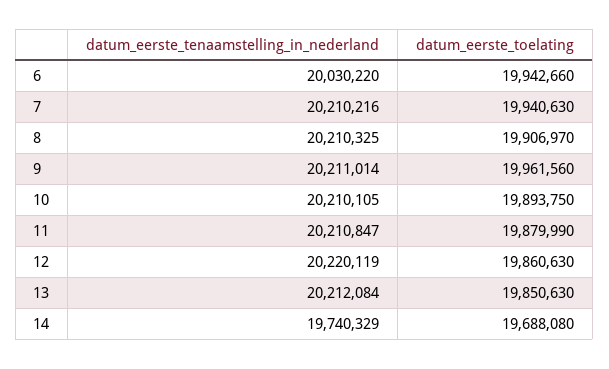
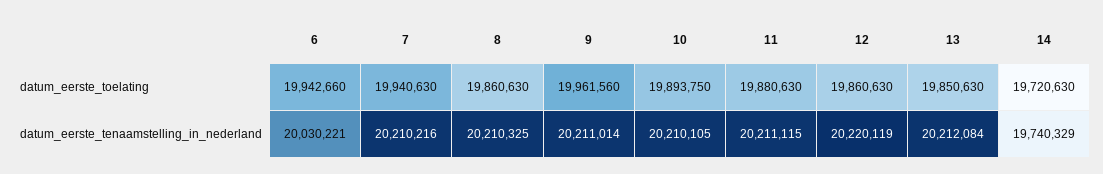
datum_eerste_tenaamstelling_in_nederland, 6: 20030220 -> 20030221
datum_eerste_toelating, 8: 19906970 -> 19860630
datum_eerste_tenaamstelling_in_nederland, 11: 20210847 -> 20211115
datum_eerste_toelating, 11: 19879990 -> 19880630
datum_eerste_toelating, 14: 19688080 -> 19720630

